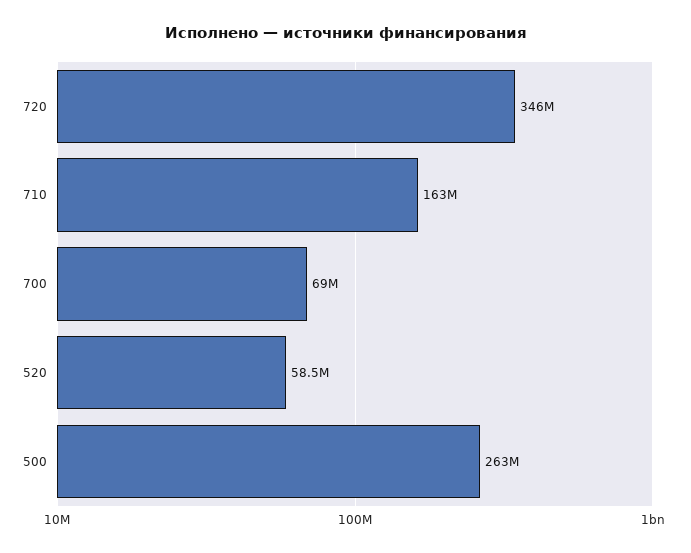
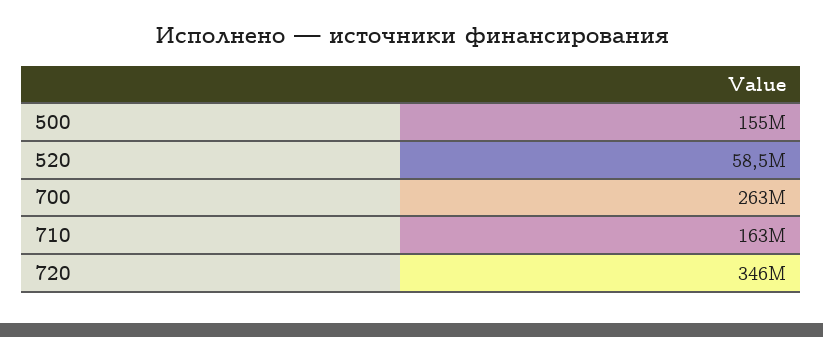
700: 69000000 -> 263000000
500: 263000000 -> 155000000

